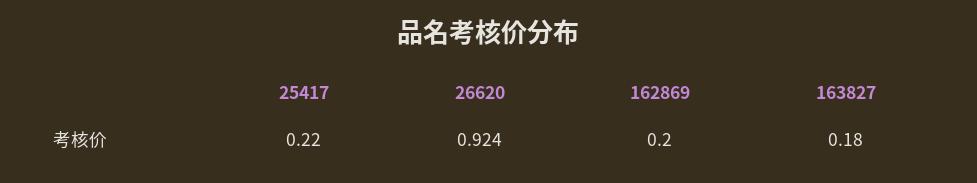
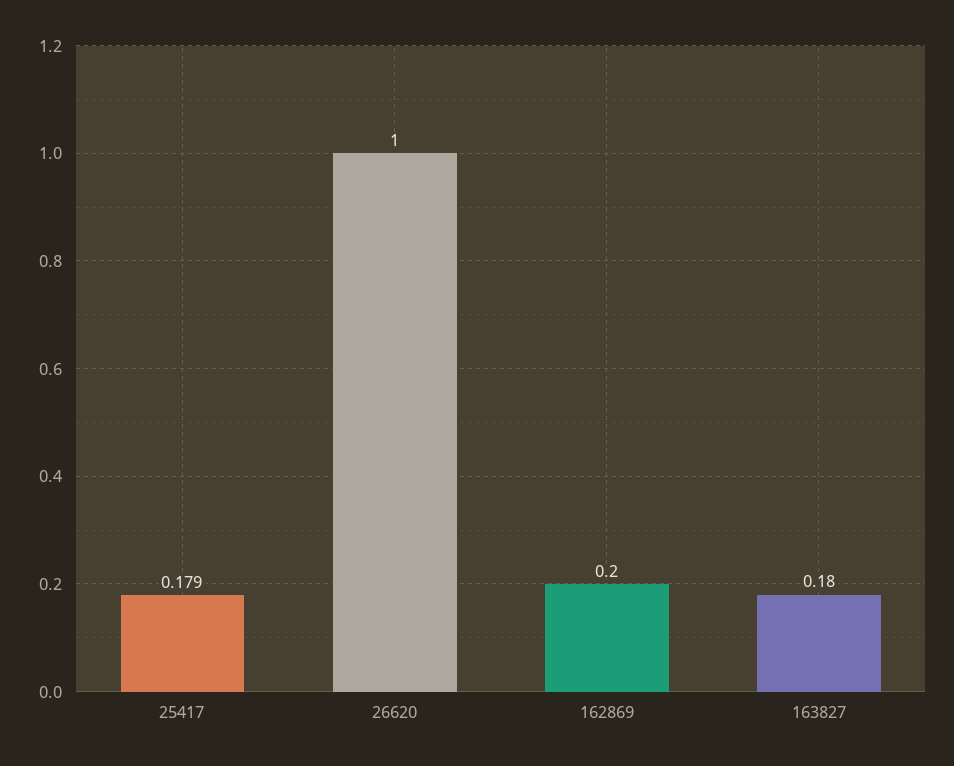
25417: 0.22 -> 0.179
26620: 0.924 -> 1

